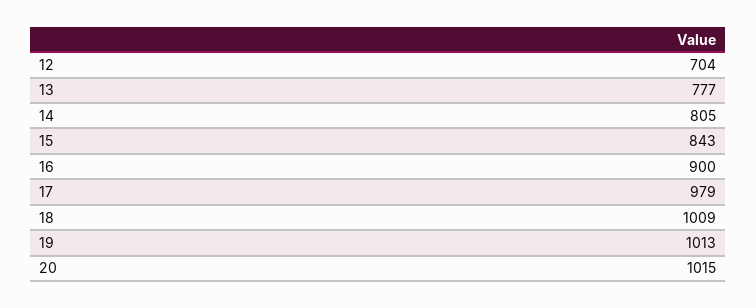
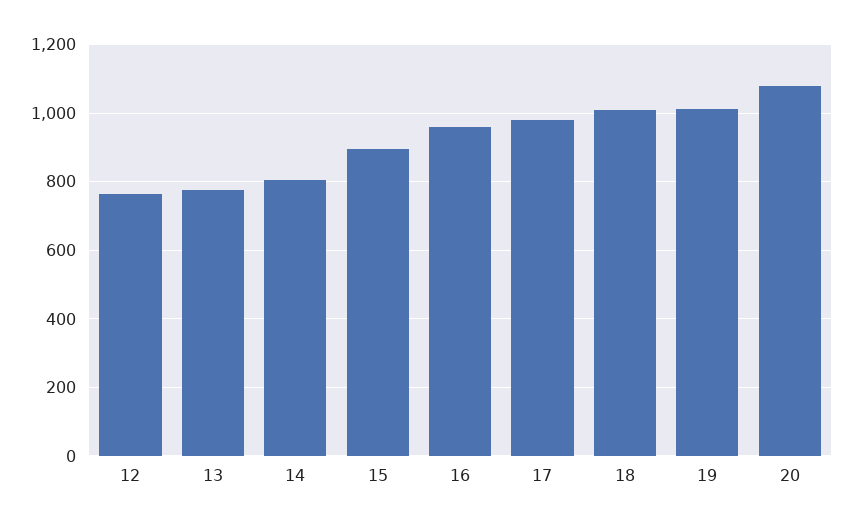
12: 704 -> 760
15: 843 -> 900
16: 900 -> 960
20: 1015 -> 1080

